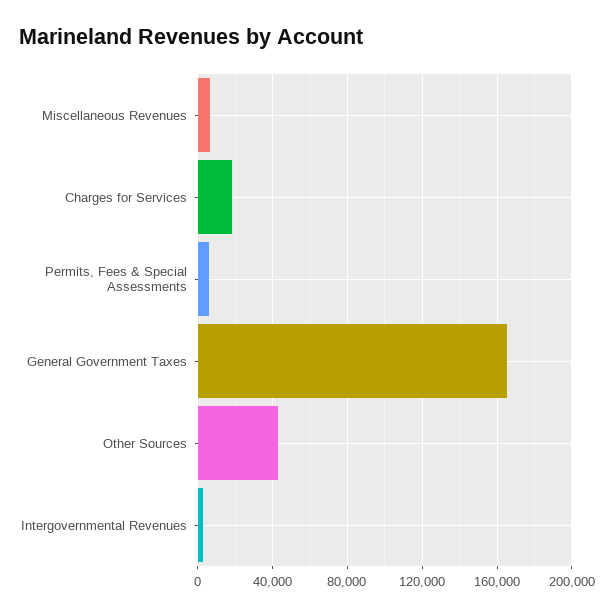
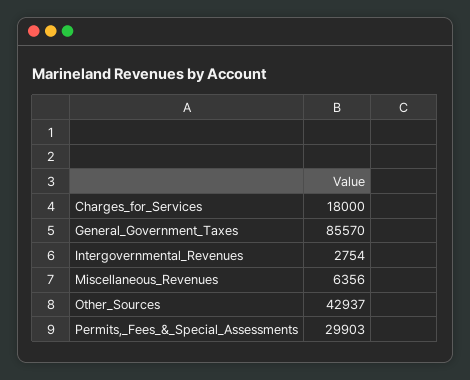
Permits, Fees & Special Assessments: 5000 -> 29903
General Government Taxes: 165000 -> 85570

